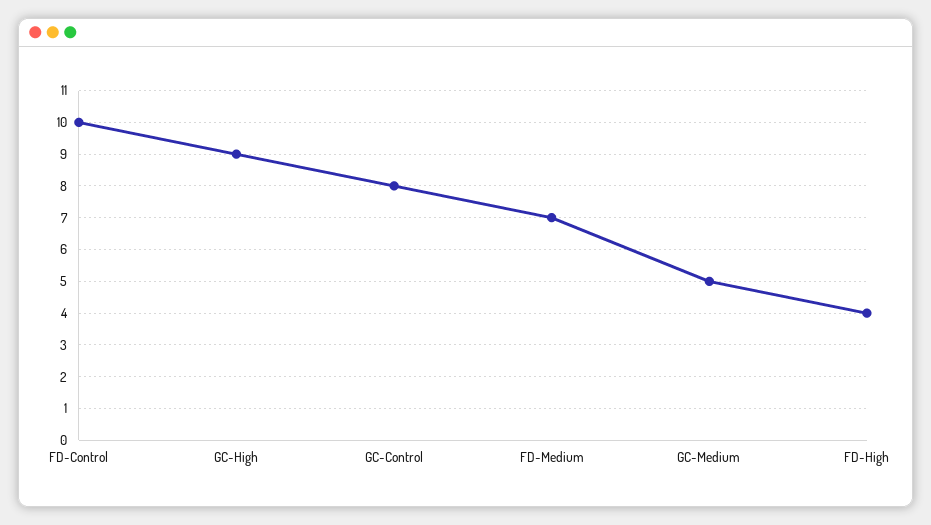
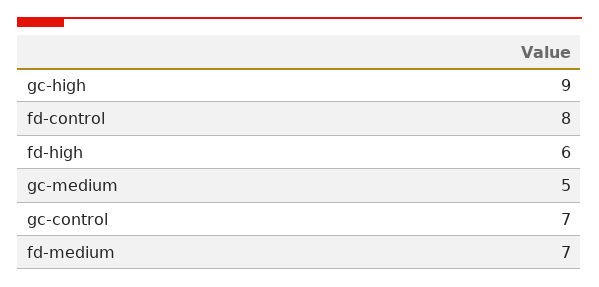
FD-Control: 10 -> 8
GC-Control: 8 -> 7
FD-High: 4 -> 6

